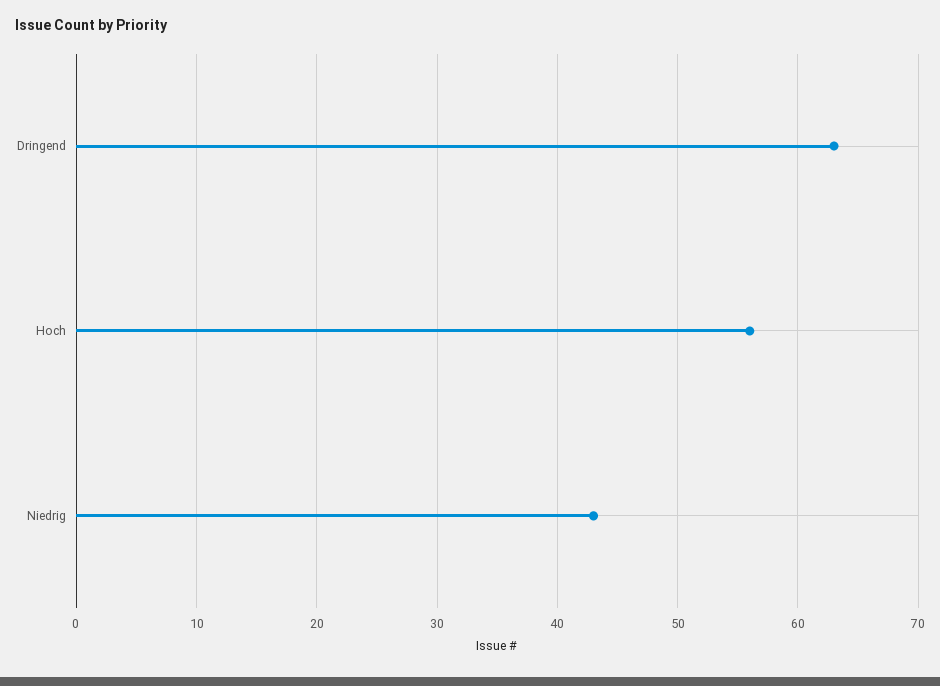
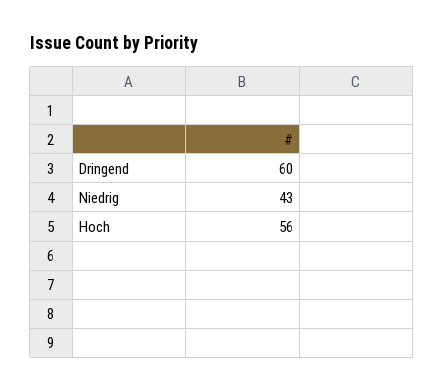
Dringend: 63 -> 60

